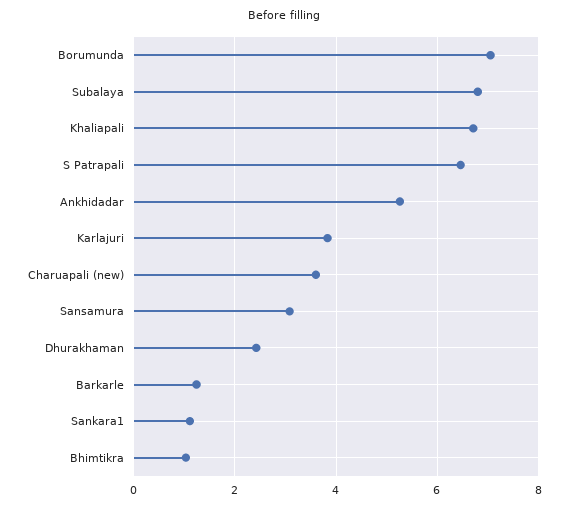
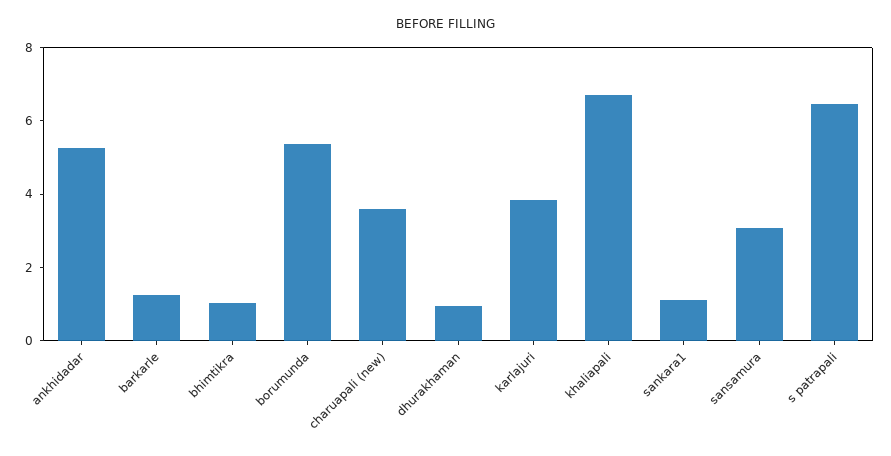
Borumunda: 7 -> 5.5
Subalaya: 6.8 -> none
Dhurakhaman: 2.4 -> 1

